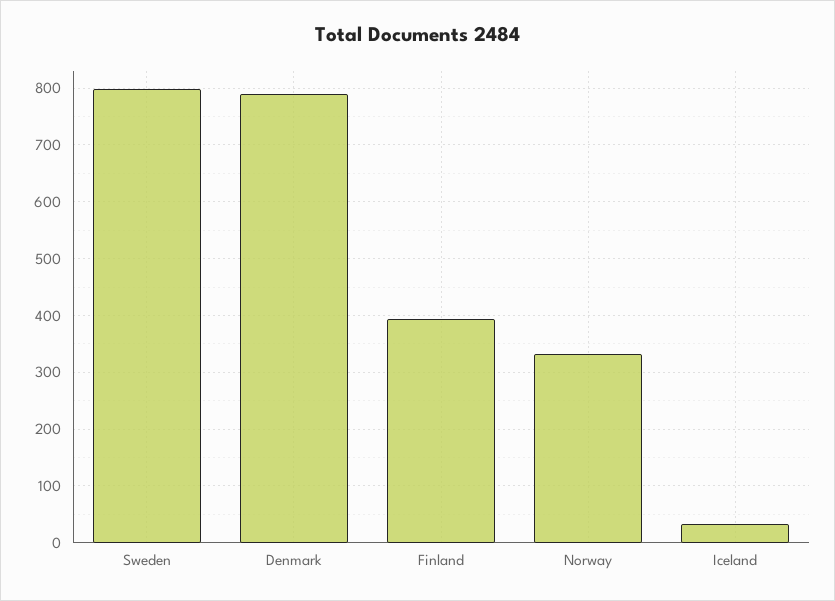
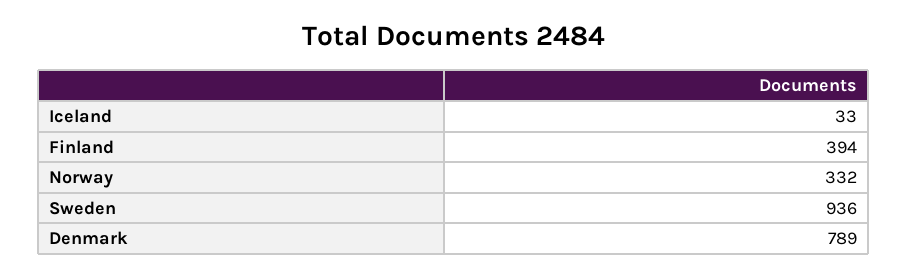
Sweden: 800 -> 936

